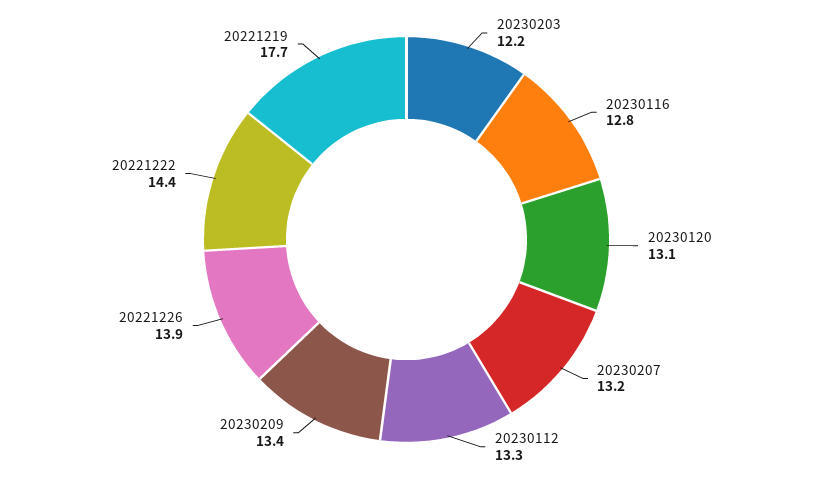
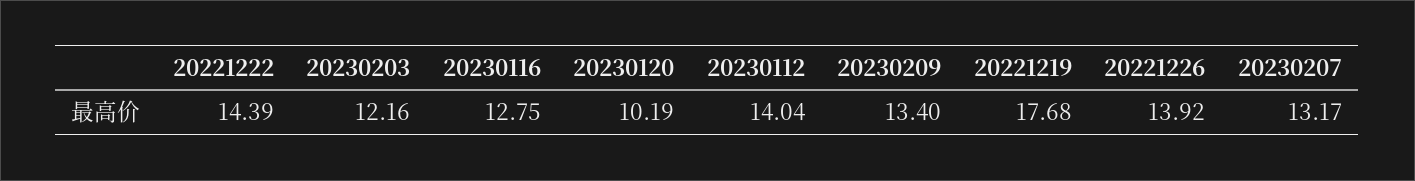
20230120: 13.1 -> 10.19
20230112: 13.3 -> 14.04

